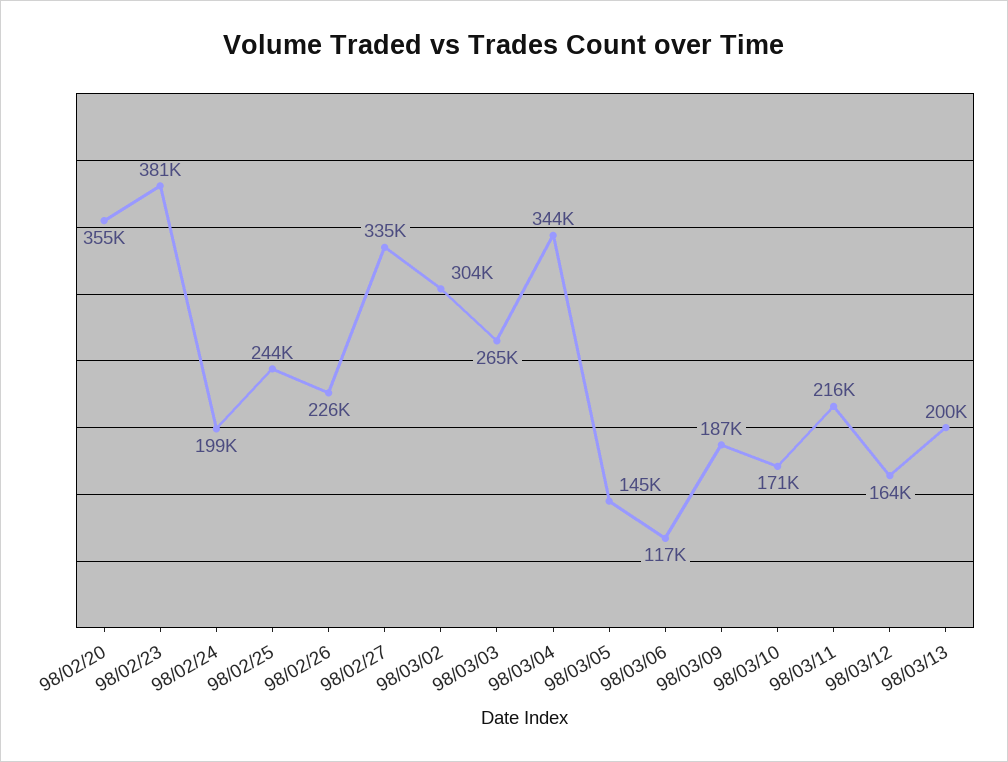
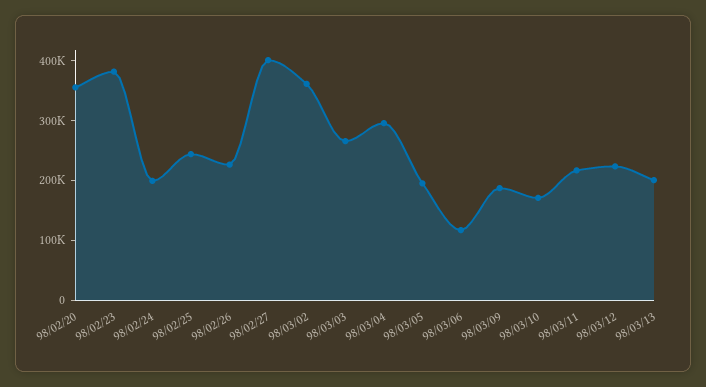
98/02/27: 335000 -> 400000
98/03/02: 304000 -> 360000
98/03/04: 344000 -> 300000
98/03/05: 145000 -> 200000
98/03/12: 164000 -> 220000

